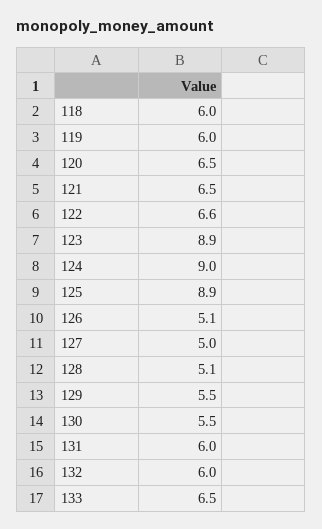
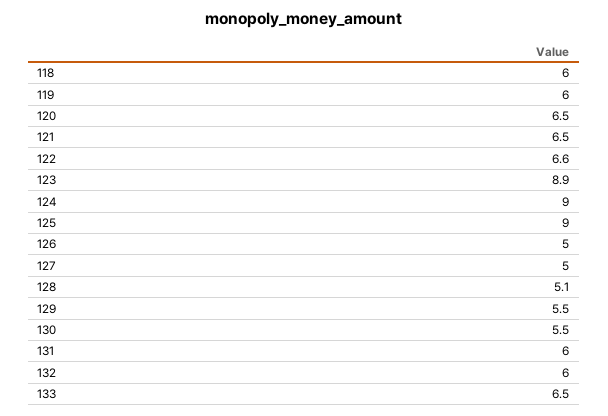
125: 8.9 -> 9
126: 5.1 -> 5

